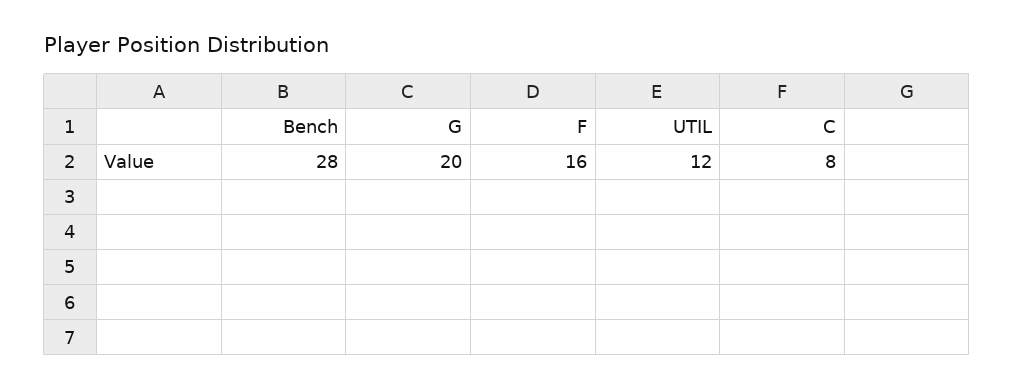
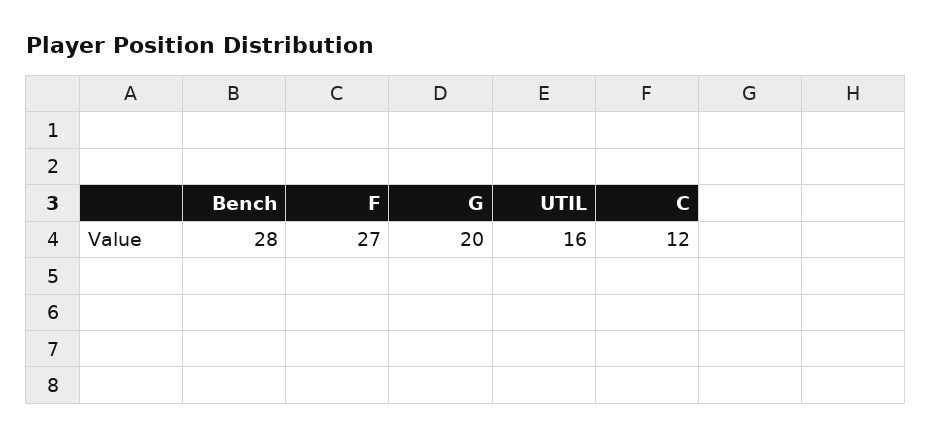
F: 16 -> 27
UTIL: 12 -> 16
C: 8 -> 12

